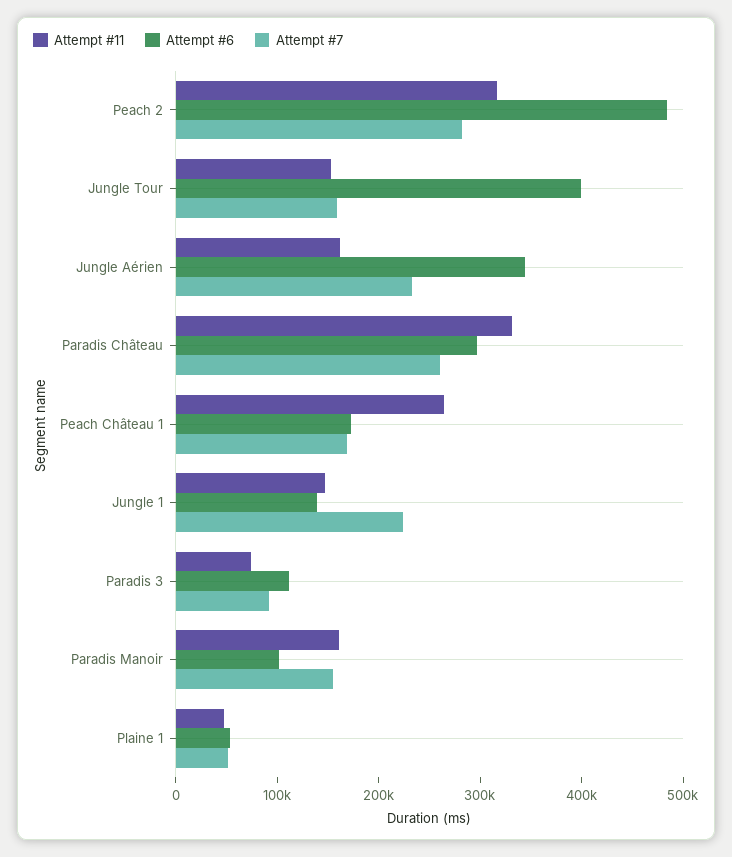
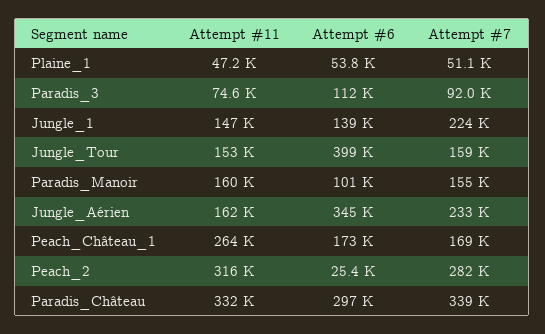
Attempt #6, Peach 2: 480000 -> 25400
Attempt #7, Paradis Château: 260000 -> 339000

